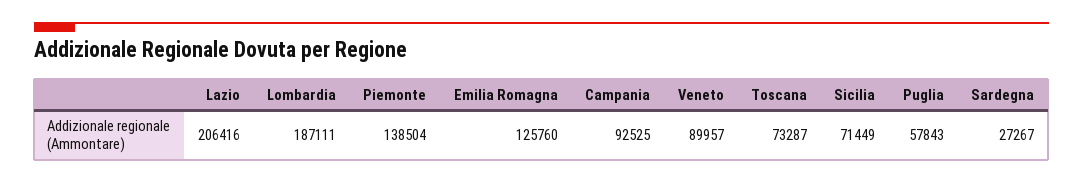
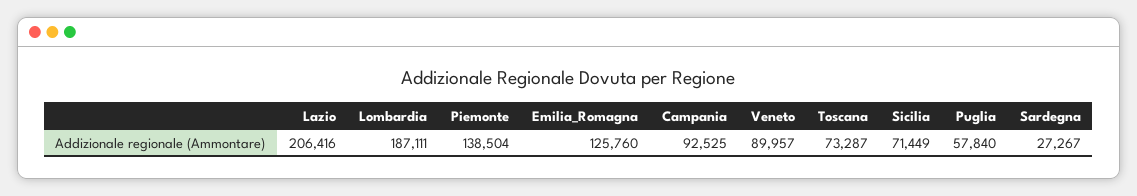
Puglia: 57843 -> 57840

